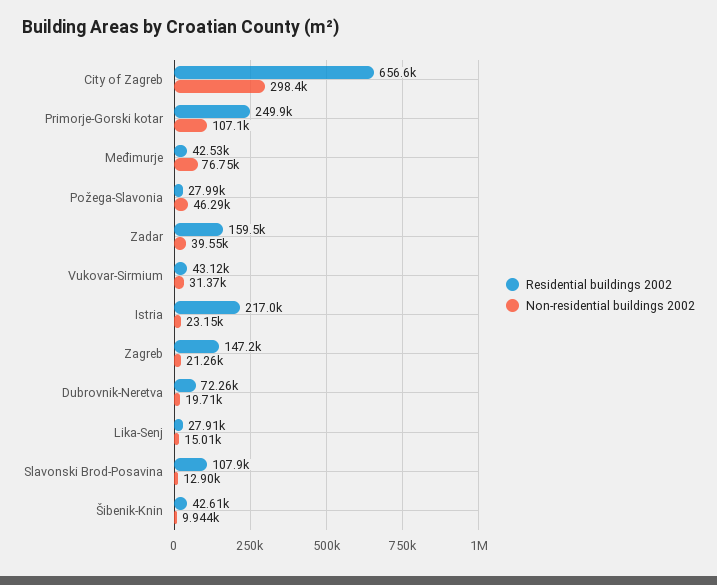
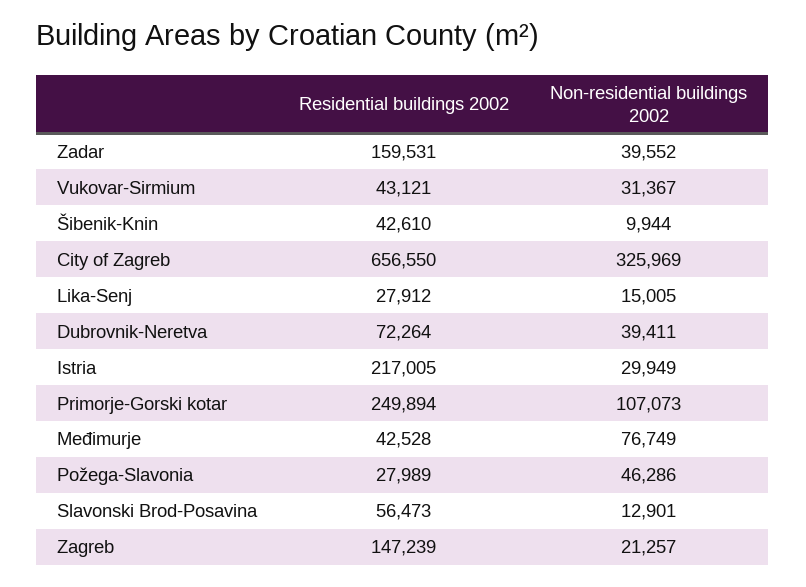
Non-residential buildings 2002, City of Zagreb: 298400 -> 325969
Non-residential buildings 2002, Istria: 23150 -> 29949
Non-residential buildings 2002, Dubrovnik-Neretva: 19710 -> 39411
Residential buildings 2002, Slavonski Brod-Posavina: 107900 -> 56473

